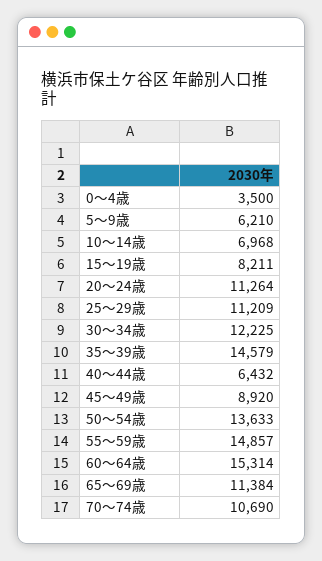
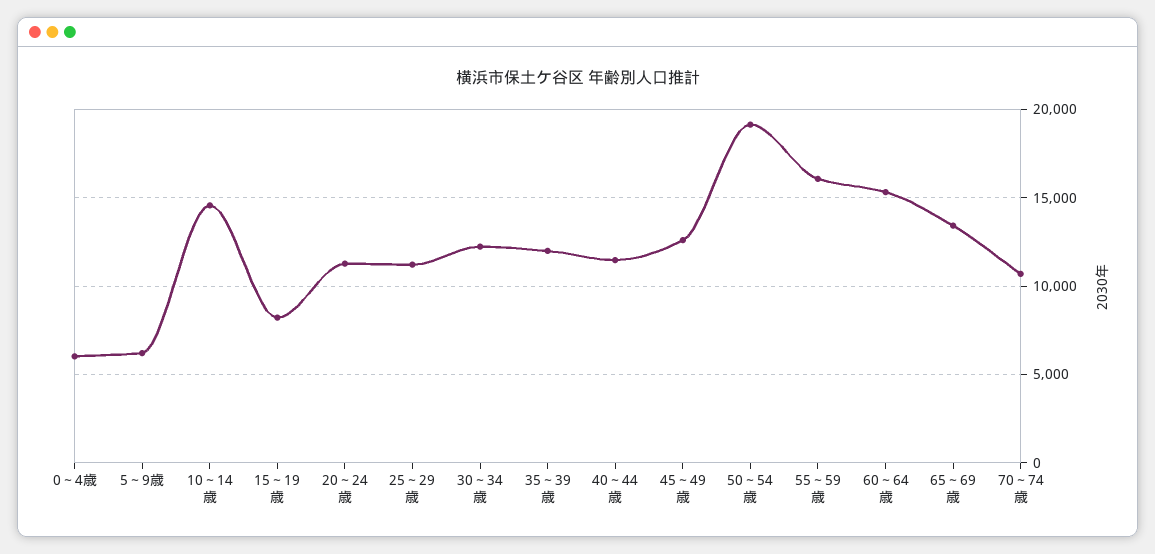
0～4歳: 3500 -> 6000
10～14歳: 6968 -> 14500
35～39歳: 14579 -> 12000
40～44歳: 6432 -> 11500
45～49歳: 8920 -> 12500
50～54歳: 13633 -> 19000
55～59歳: 14857 -> 16000
65～69歳: 11384 -> 13500

